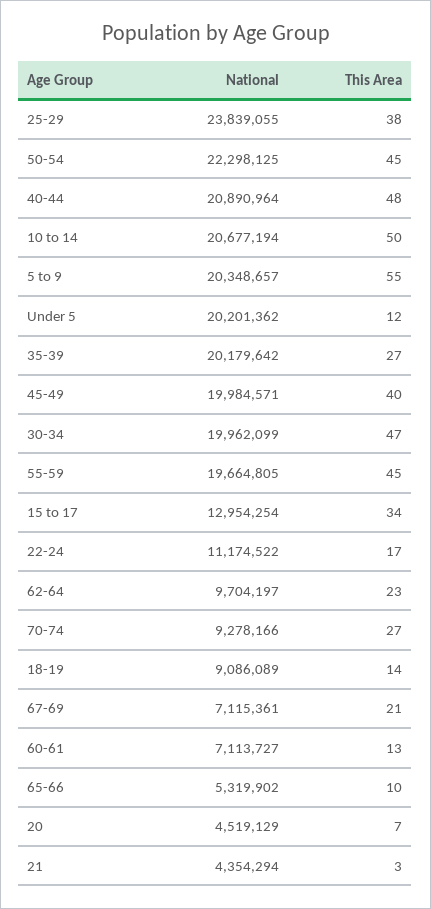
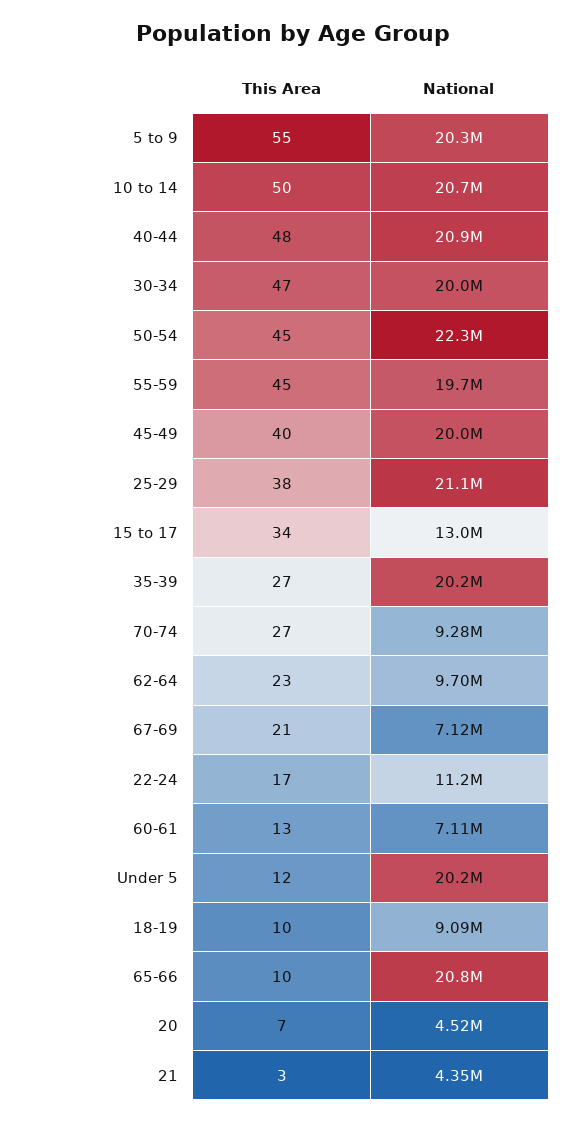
National, 25-29: 23839055 -> 21100000
This Area, 18-19: 14 -> 10
National, 65-66: 5319902 -> 20800000

